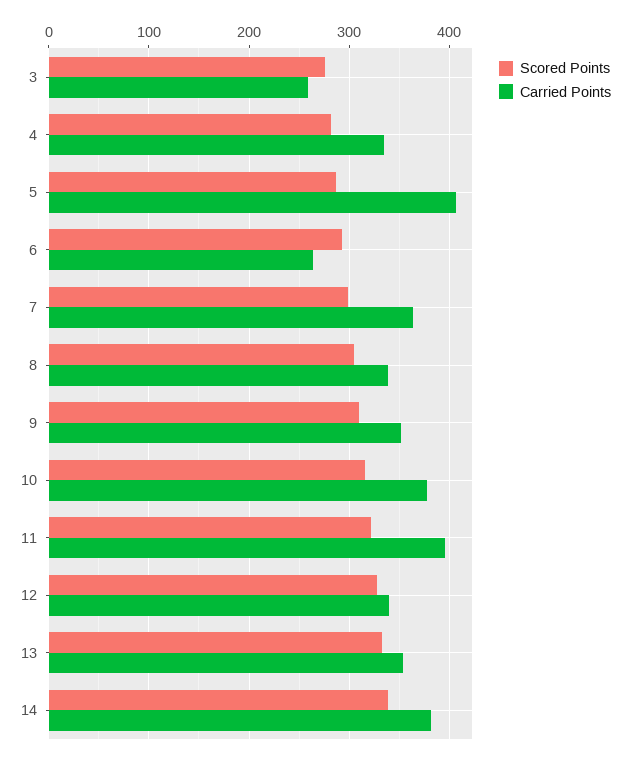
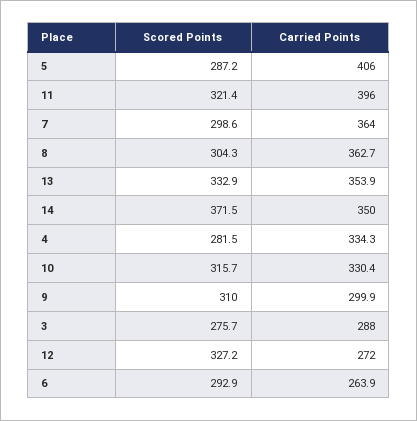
Carried Points, 3: 260 -> 288
Carried Points, 8: 340 -> 362.7
Carried Points, 9: 350 -> 299.9
Carried Points, 10: 380 -> 330.4
Carried Points, 12: 340 -> 272
Scored Points, 14: 340 -> 371.5
Carried Points, 14: 380 -> 350

